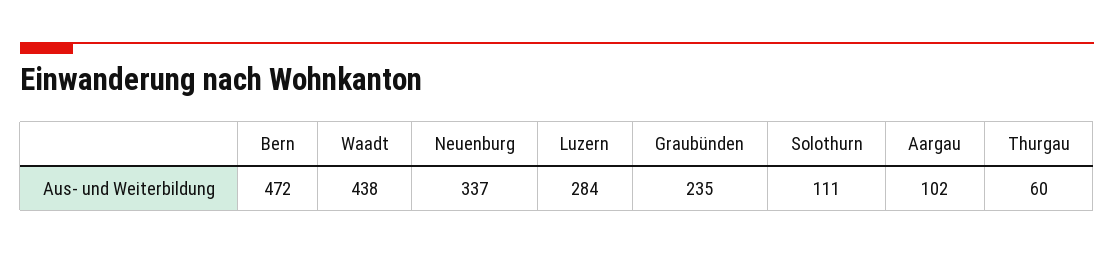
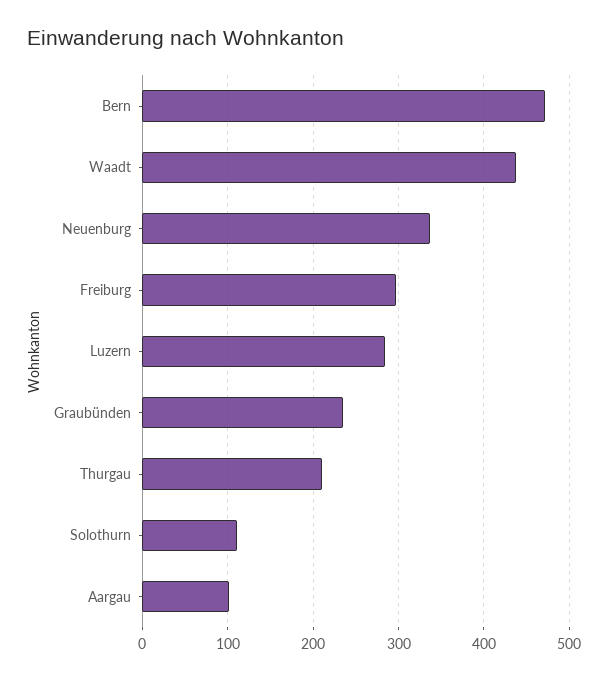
Thurgau: 60 -> 210
Freiburg: none -> 300

